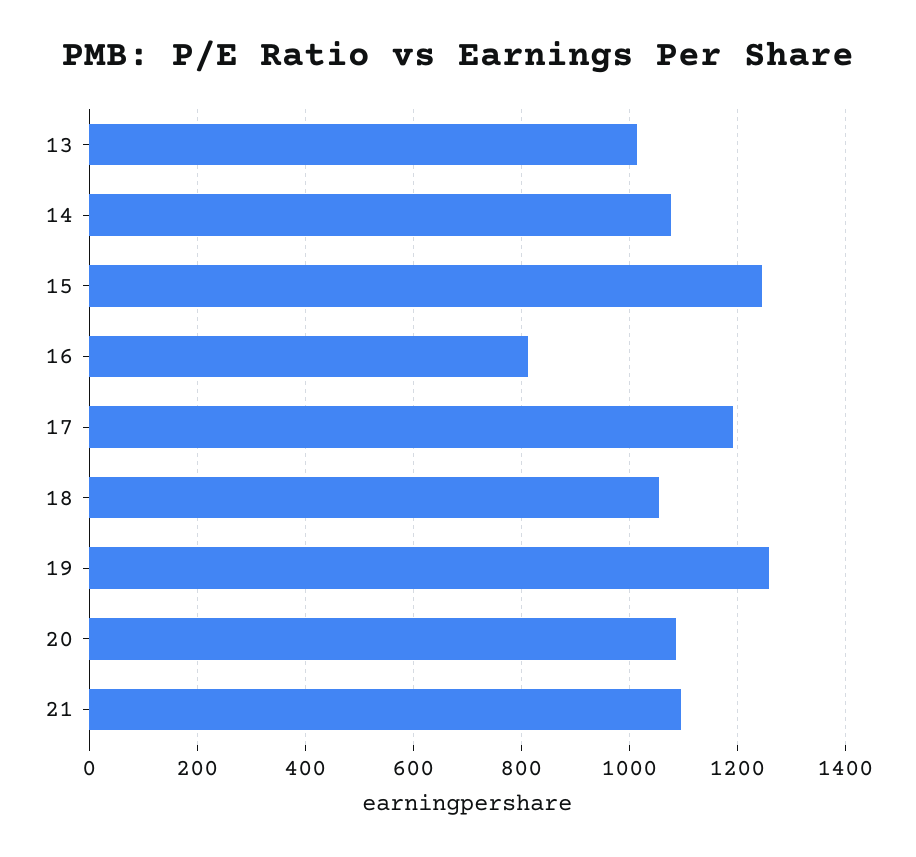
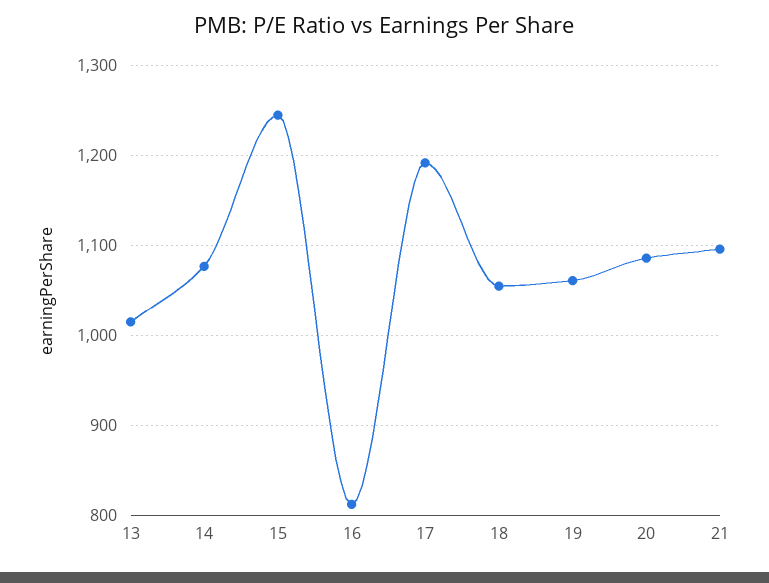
19: 1260 -> 1060

